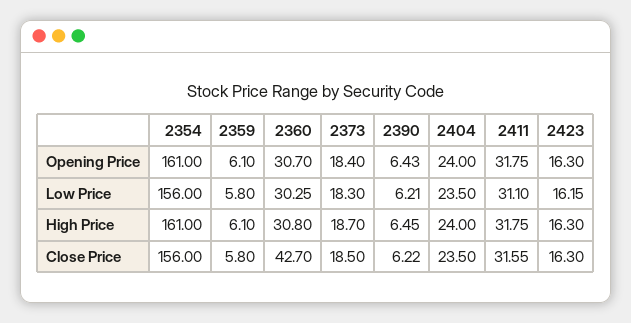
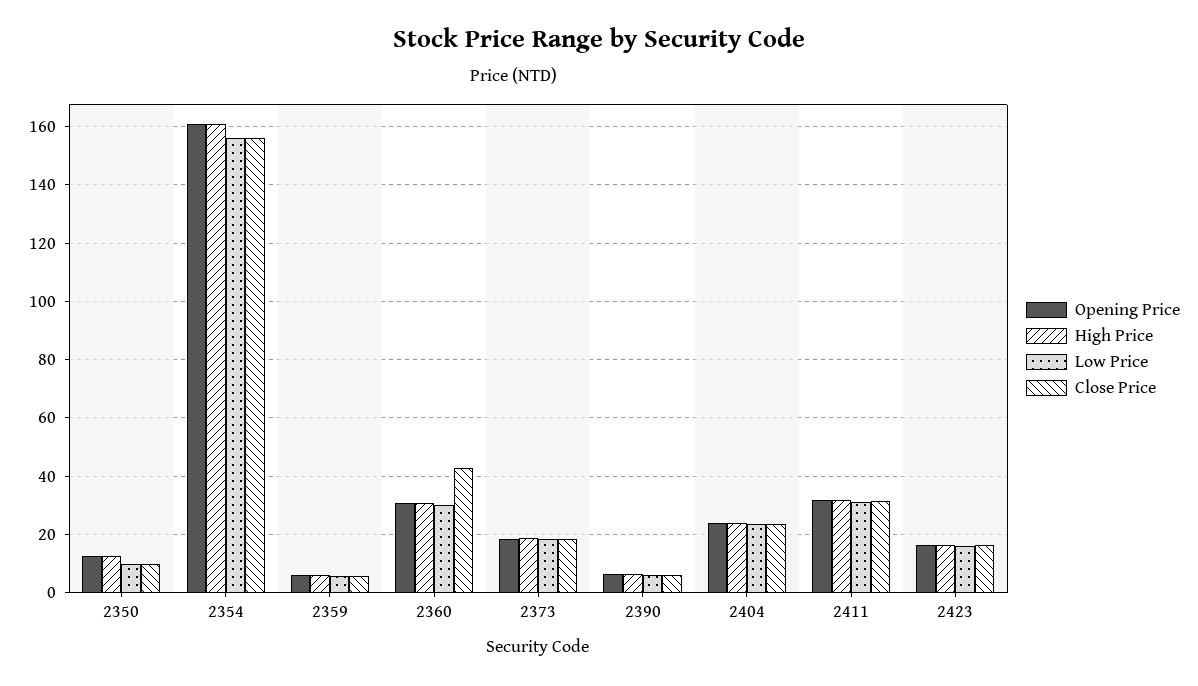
Opening Price, 2350: none -> 12.5
High Price, 2350: none -> 12.5
Low Price, 2350: none -> 10
Close Price, 2350: none -> 10

